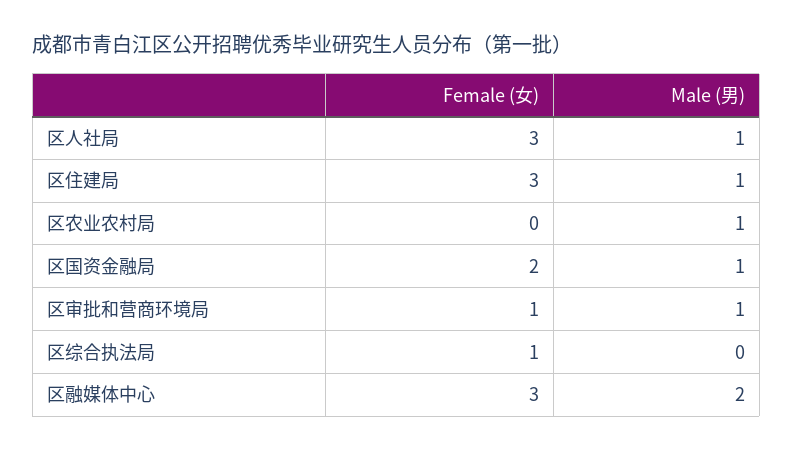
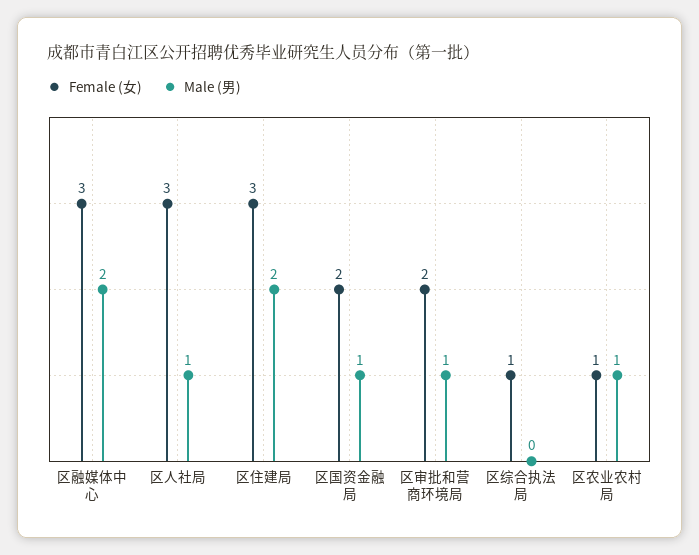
Male (男), 区住建局: 1 -> 2
Female (女), 区农业农村局: 0 -> 1
Female (女), 区审批和营商环境局: 1 -> 2

